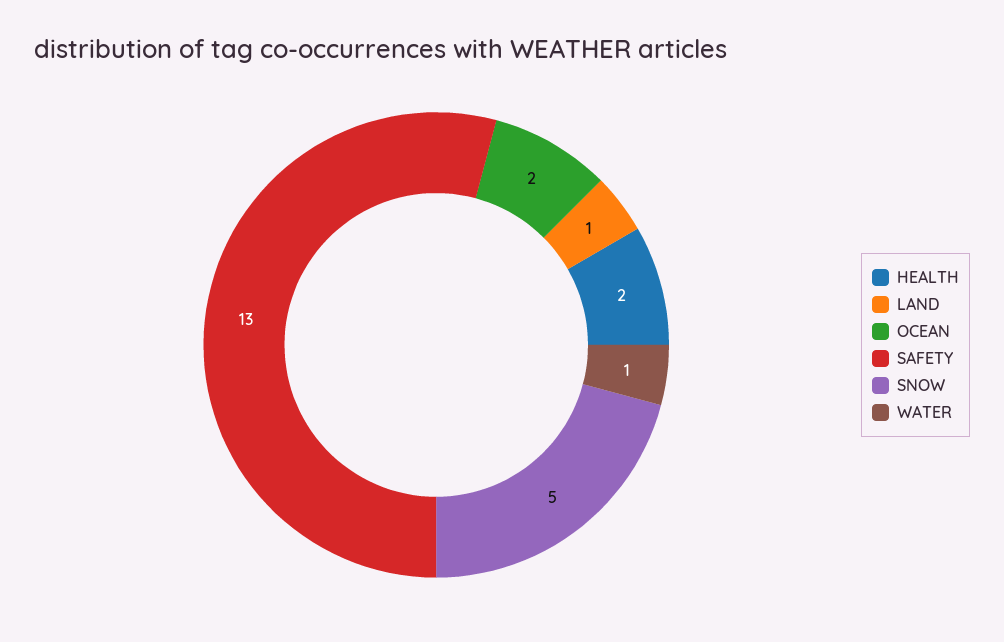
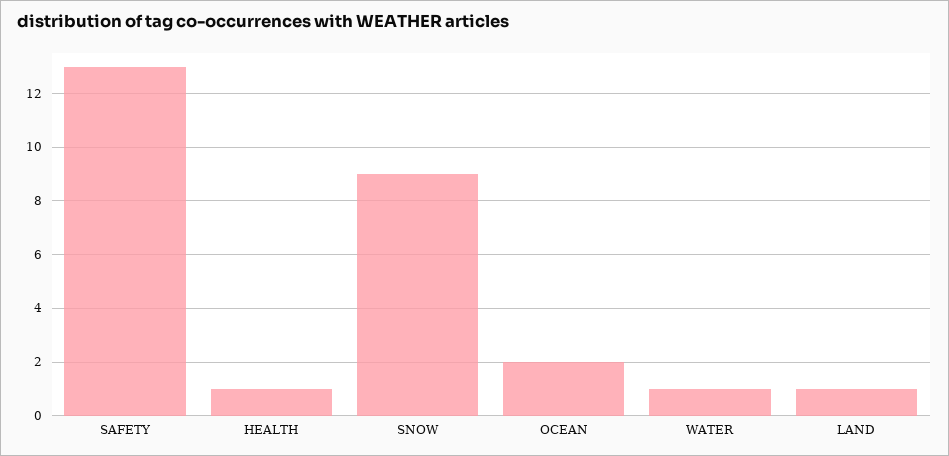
HEALTH: 2 -> 1
SNOW: 5 -> 9

